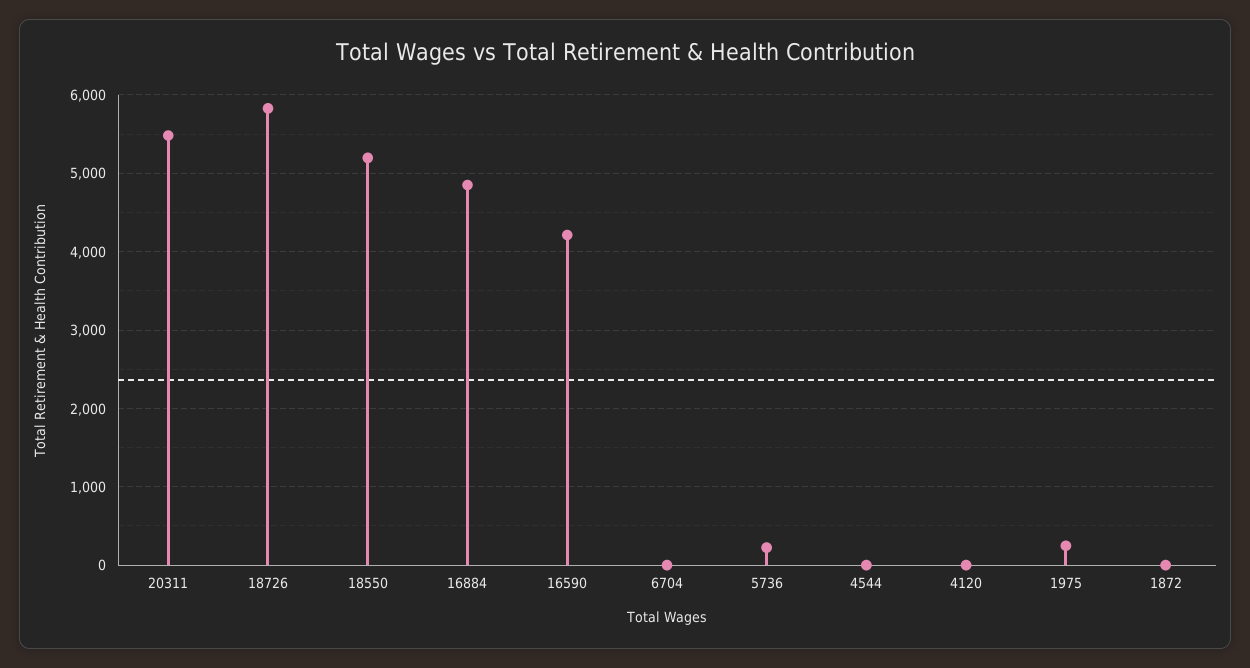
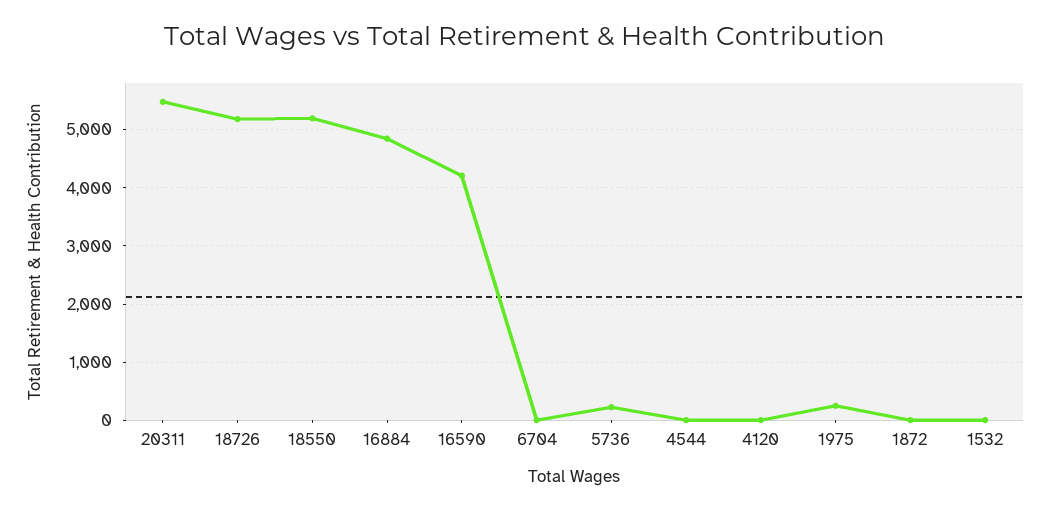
18726: 5800 -> 5200
1532: none -> 0

